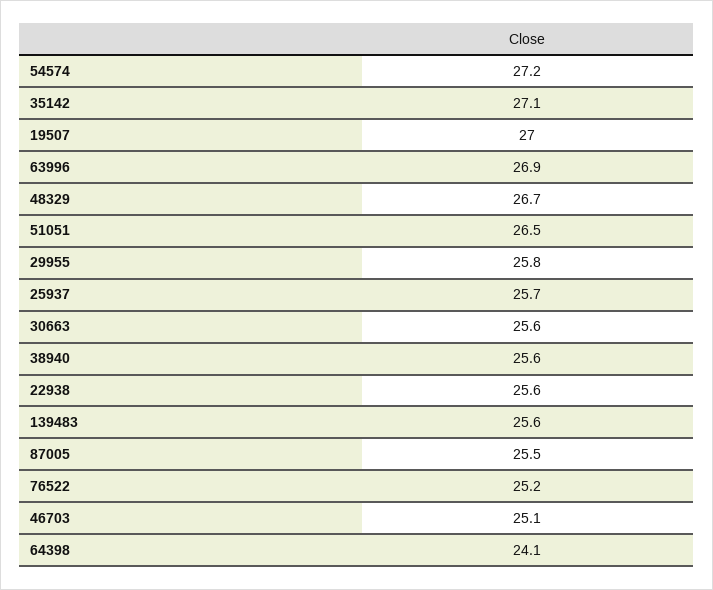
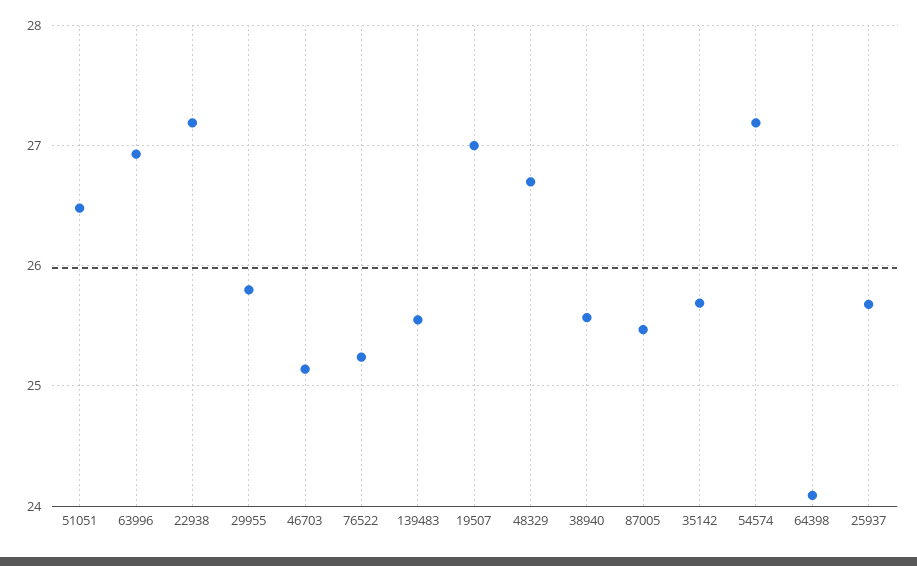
35142: 27.1 -> 25.7
30663: 25.6 -> none
22938: 25.6 -> 27.2

